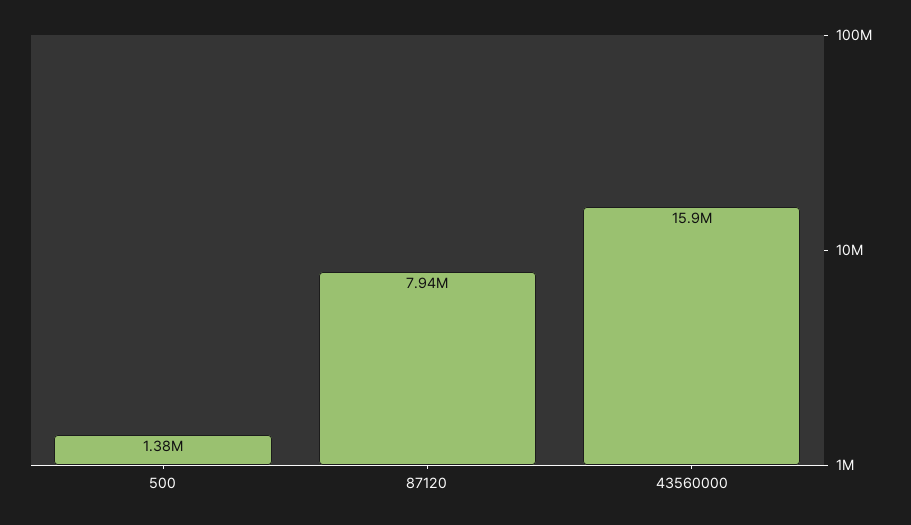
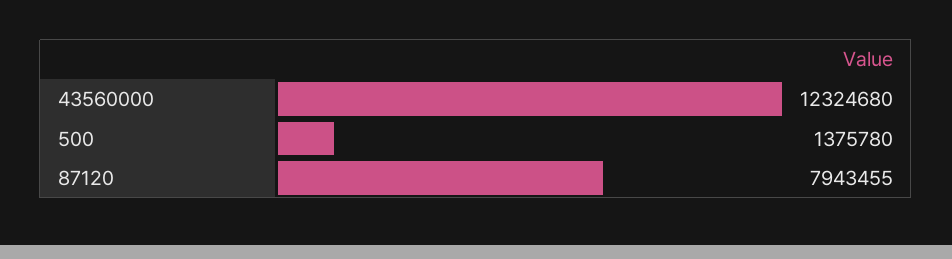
43560000: 15900000 -> 12324680

